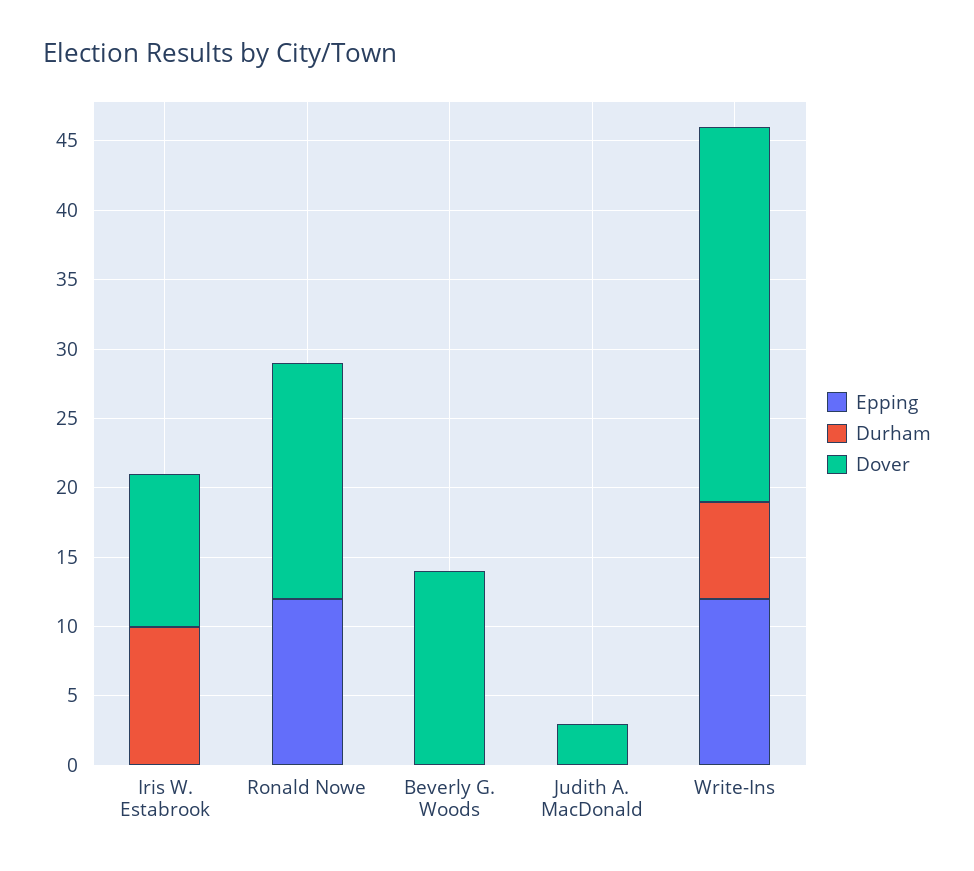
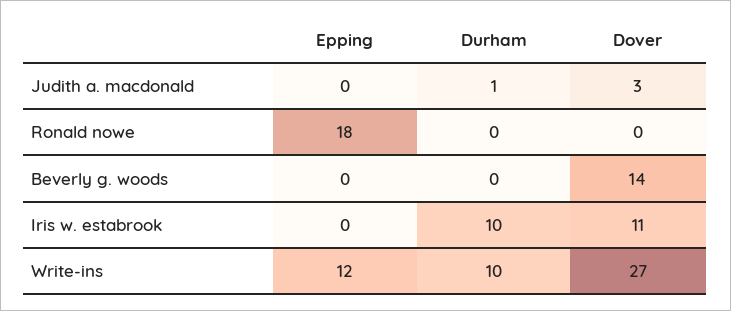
Epping, Ronald Nowe: 12 -> 18
Dover, Ronald Nowe: 17 -> 0
Durham, Judith A. MacDonald: 0 -> 1
Durham, Write-Ins: 7 -> 10

